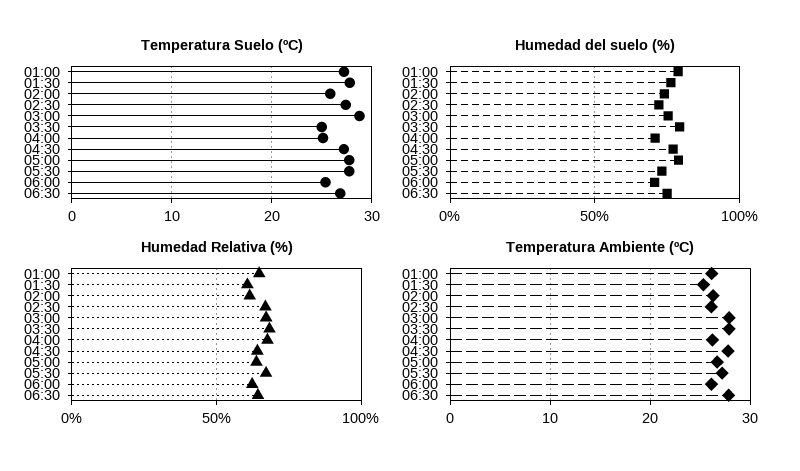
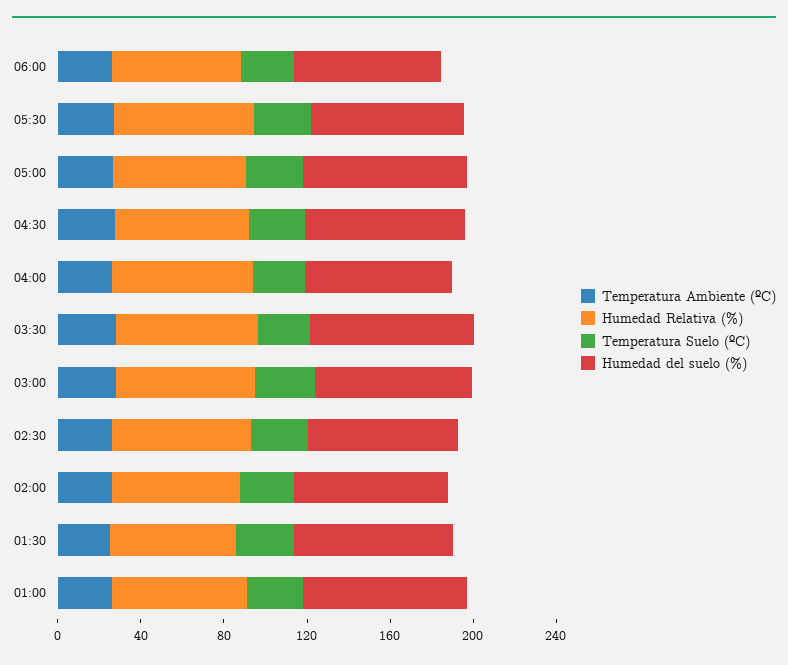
Temperatura Suelo (ºC), 06:30: 27 -> none
Humedad del suelo (%), 06:30: 75 -> none
Humedad Relativa (%), 06:30: 65 -> none
Temperatura Ambiente (ºC), 06:30: 28 -> none

